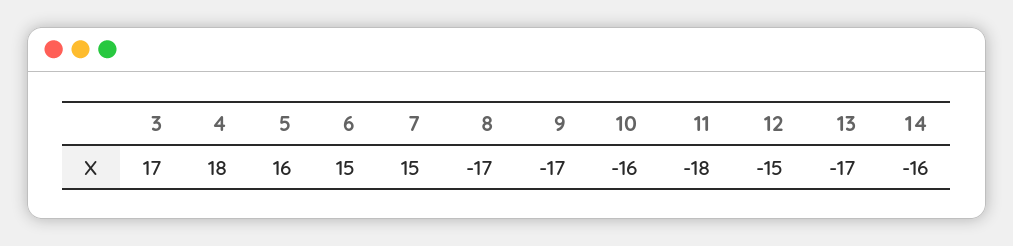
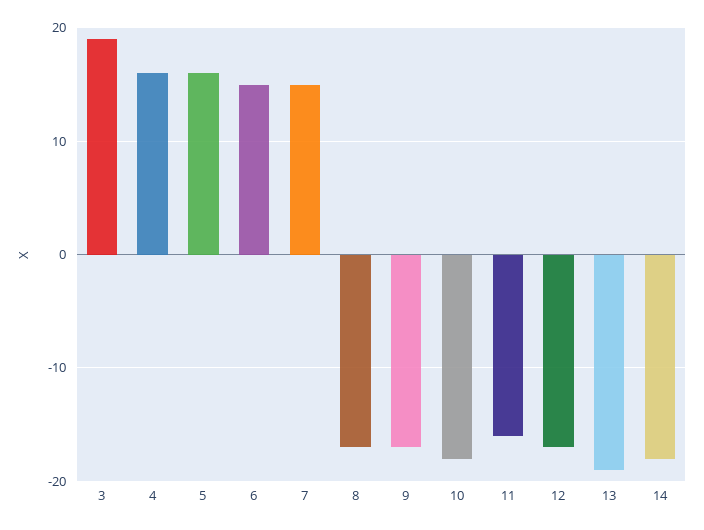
3: 17 -> 19
4: 18 -> 16
10: -16 -> -18
11: -18 -> -16
12: -15 -> -17
13: -17 -> -19
14: -16 -> -18

